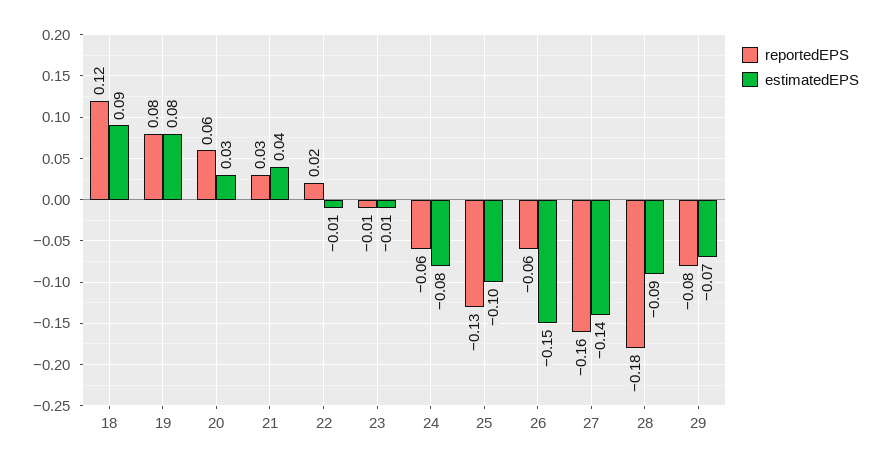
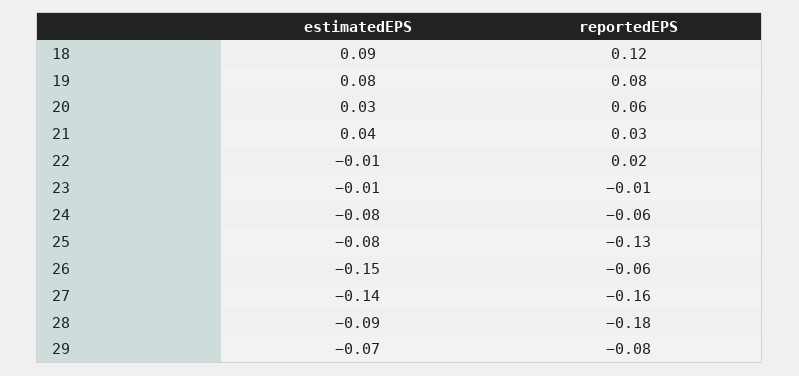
estimatedEPS, 25: -0.1 -> -0.08

